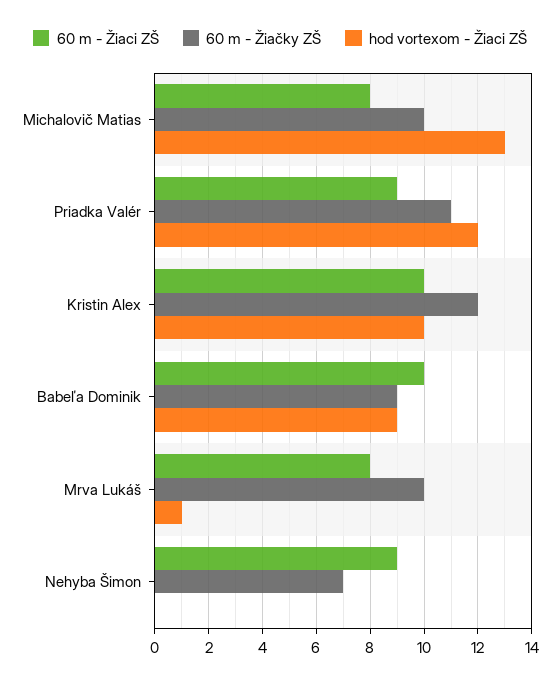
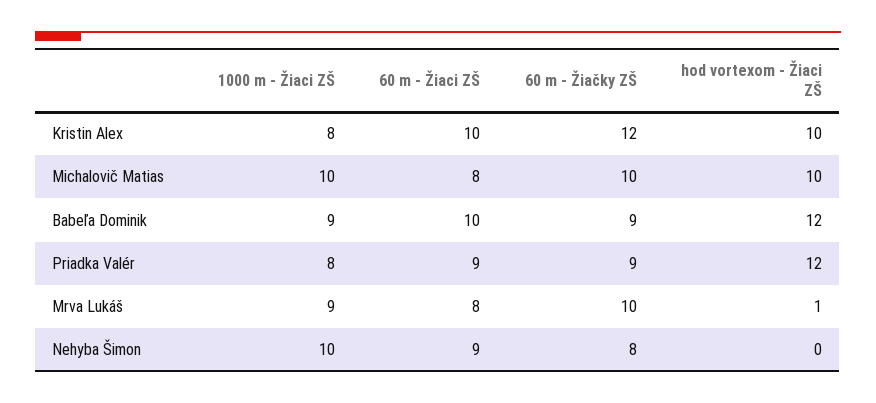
hod vortexom - Žiaci ZŠ, Michalovič Matias: 13 -> 10
60 m - Žiačky ZŠ, Priadka Valér: 11 -> 9
hod vortexom - Žiaci ZŠ, Babeľa Dominik: 9 -> 12
60 m - Žiačky ZŠ, Nehyba Šimon: 7 -> 8
1000 m - Žiaci ZŠ, Kristin Alex: none -> 8
1000 m - Žiaci ZŠ, Michalovič Matias: none -> 10
1000 m - Žiaci ZŠ, Babeľa Dominik: none -> 9
1000 m - Žiaci ZŠ, Priadka Valér: none -> 8
1000 m - Žiaci ZŠ, Mrva Lukáš: none -> 9
1000 m - Žiaci ZŠ, Nehyba Šimon: none -> 10

